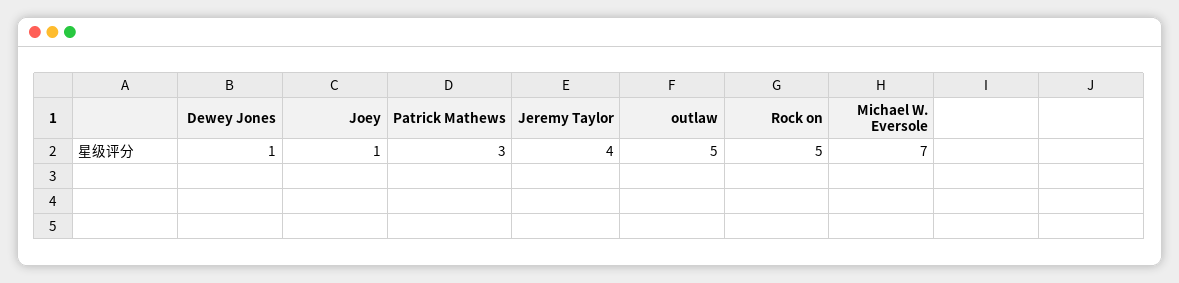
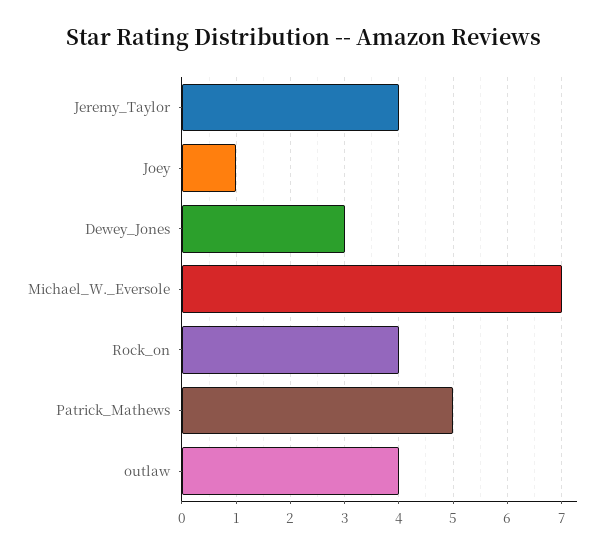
Dewey Jones: 1 -> 3
Patrick Mathews: 3 -> 5
outlaw: 5 -> 4
Rock on: 5 -> 4

